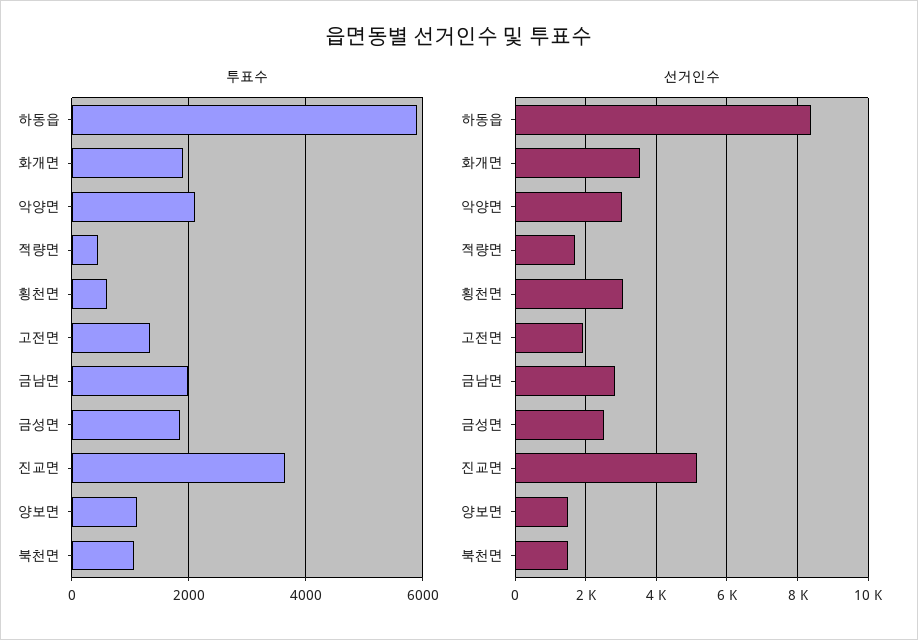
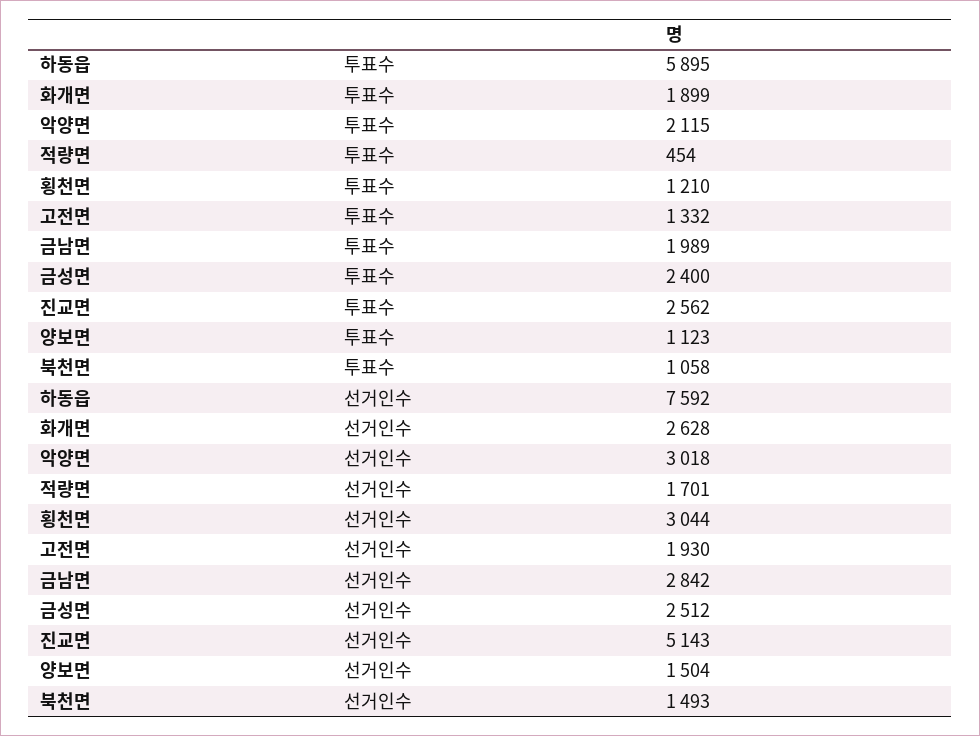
투표수, 횡천면: 600 -> 1210
투표수, 금성면: 1800 -> 2400
투표수, 진교면: 3600 -> 2562
선거인수, 하동읍: 8400 -> 7592
선거인수, 화개면: 3600 -> 2628

